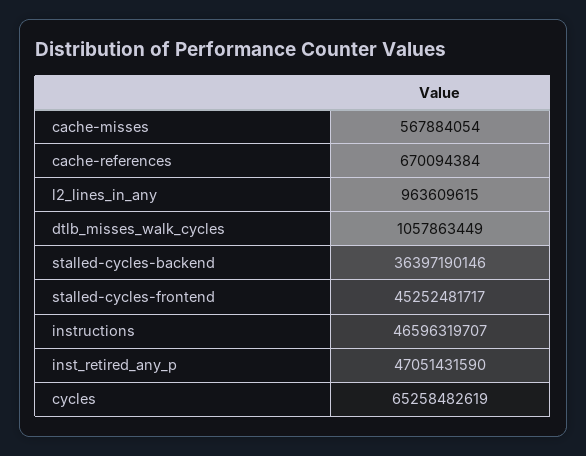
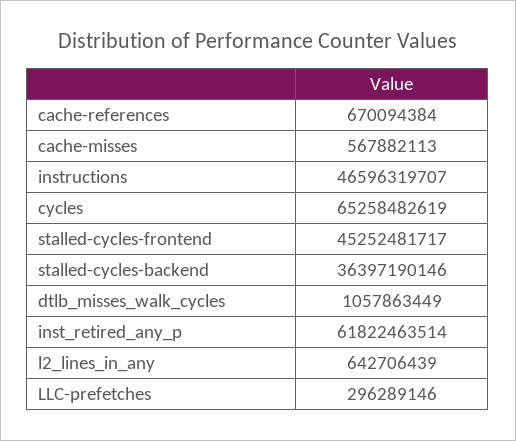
cache-misses: 567884054 -> 567882113
l2_lines_in_any: 963609615 -> 642706439
inst_retired_any_p: 47051431590 -> 61822463514
LLC-prefetches: none -> 296289146

